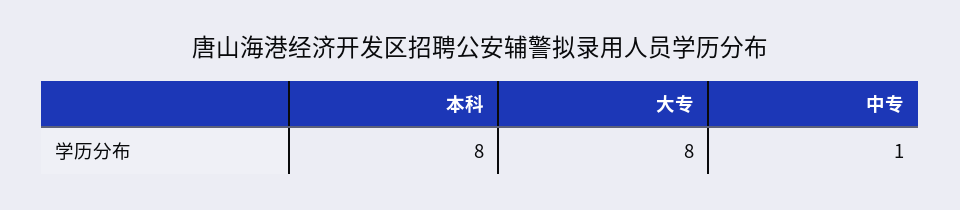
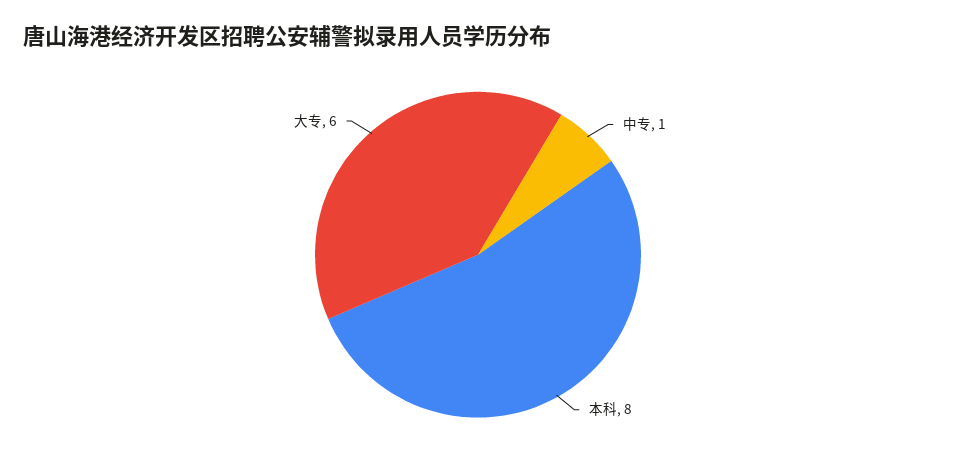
大专: 8 -> 6

